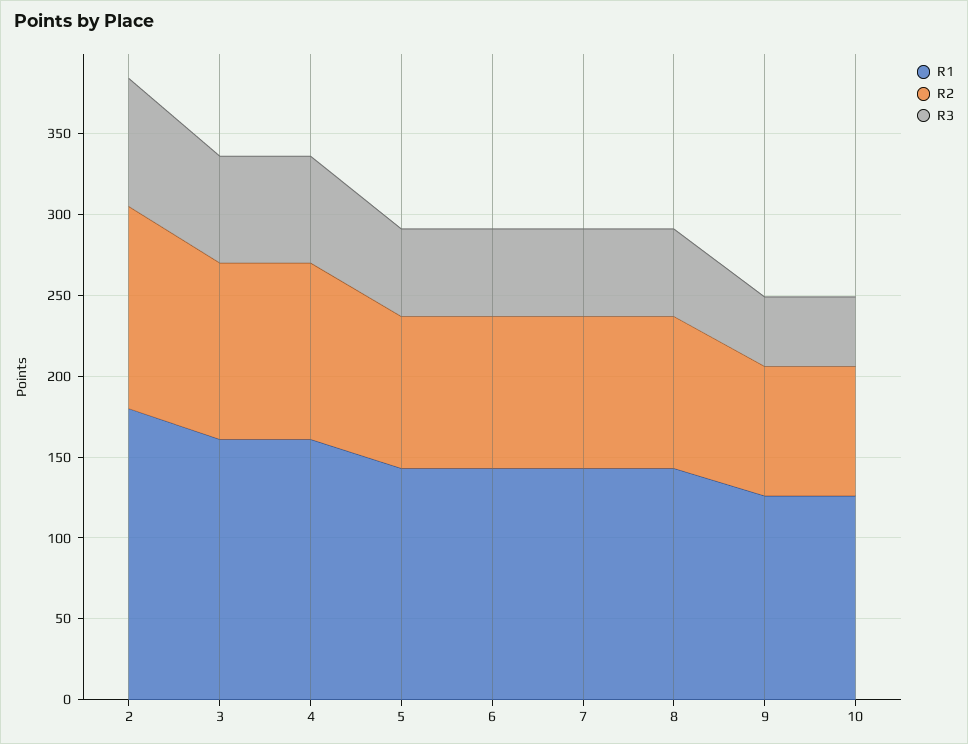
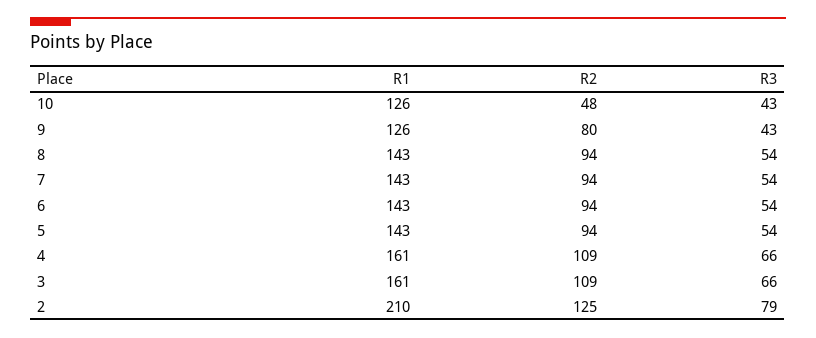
R1, 2: 180 -> 210
R2, 10: 80 -> 48

